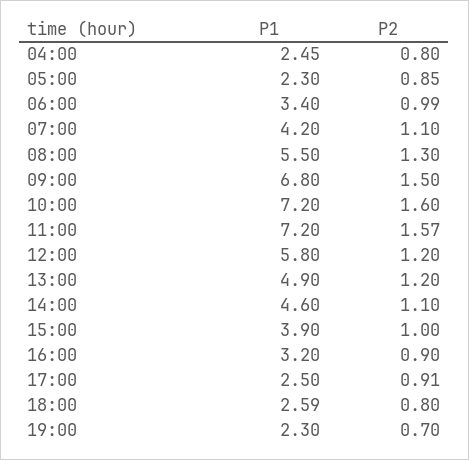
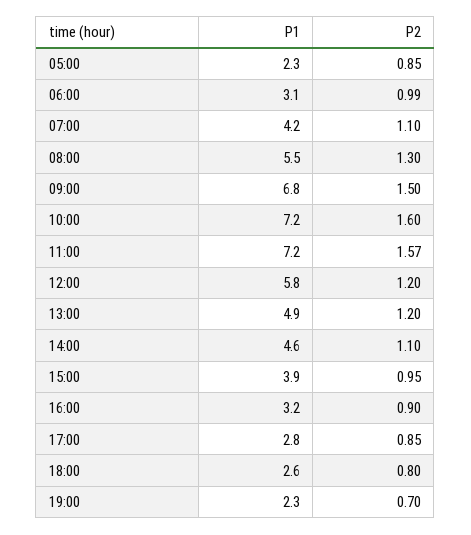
P1, 04:00: 2.45 -> none
P2, 04:00: 0.8 -> none
P1, 06:00: 3.4 -> 3.1
P2, 15:00: 1 -> 0.95
P1, 17:00: 2.5 -> 2.8
P2, 17:00: 0.91 -> 0.85

